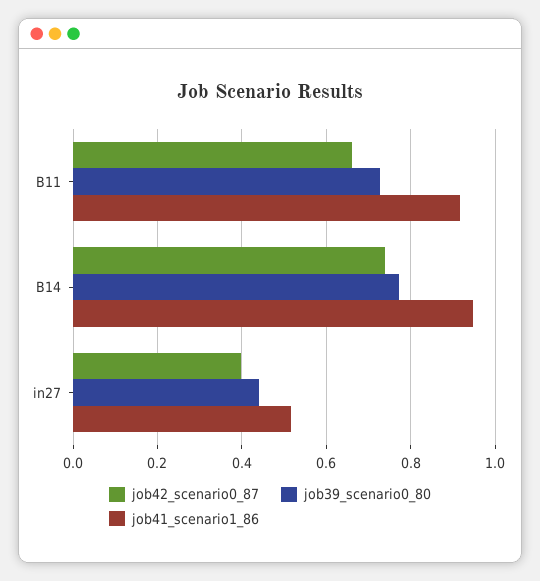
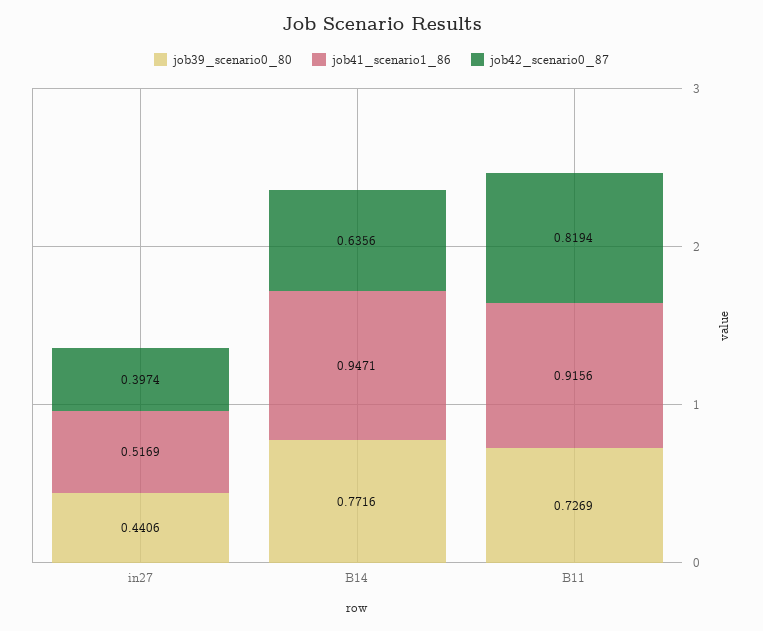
job42_scenario0_87, B11: 0.66 -> 0.8194
job42_scenario0_87, B14: 0.74 -> 0.6356

